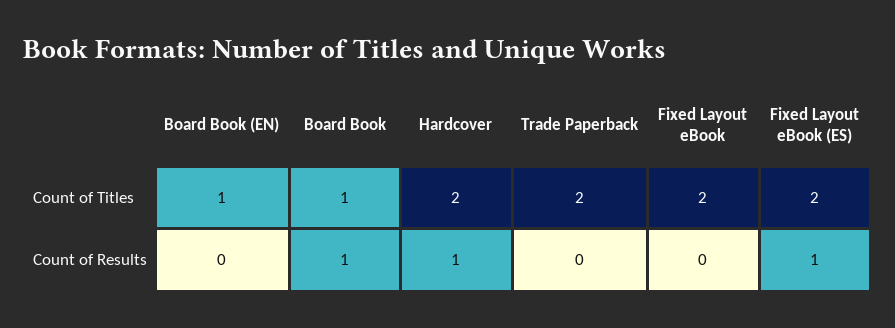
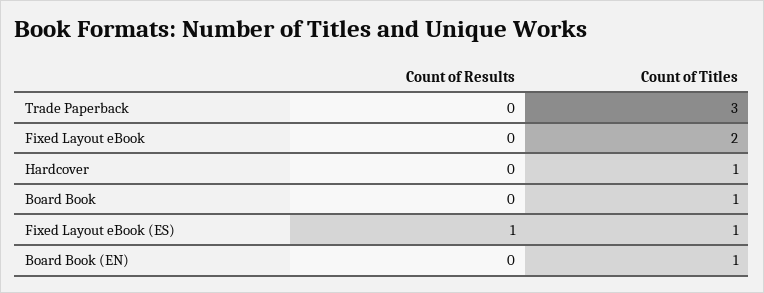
Hardcover, Count of Titles: 2 -> 1
Trade Paperback, Count of Titles: 2 -> 3
Fixed Layout eBook (ES), Count of Titles: 2 -> 1
Board Book, Count of Results: 1 -> 0
Hardcover, Count of Results: 1 -> 0

